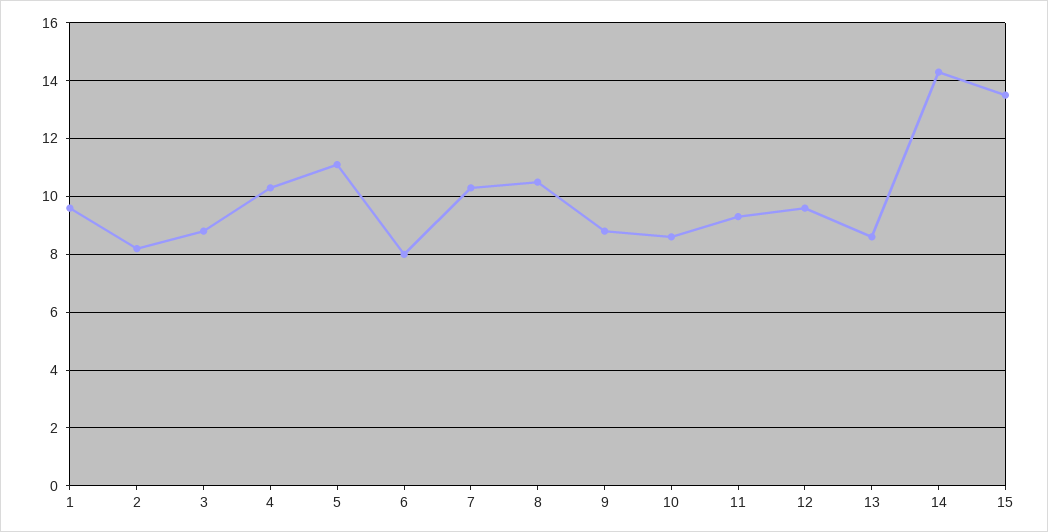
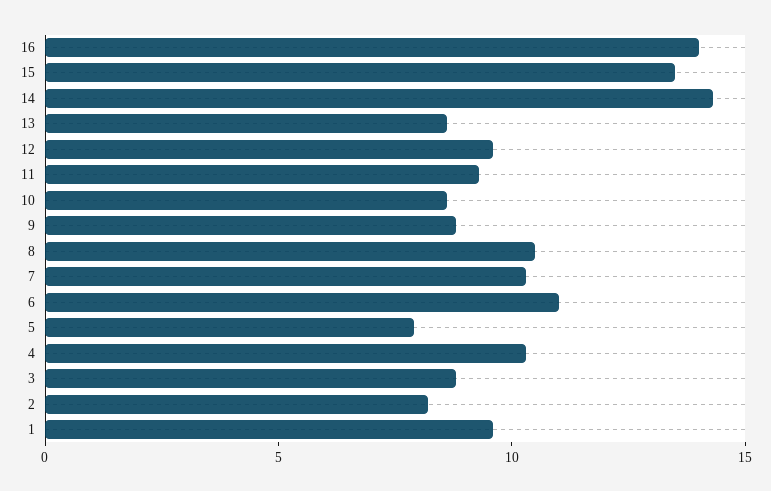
5: 11 -> 8
6: 8 -> 11
16: none -> 14

